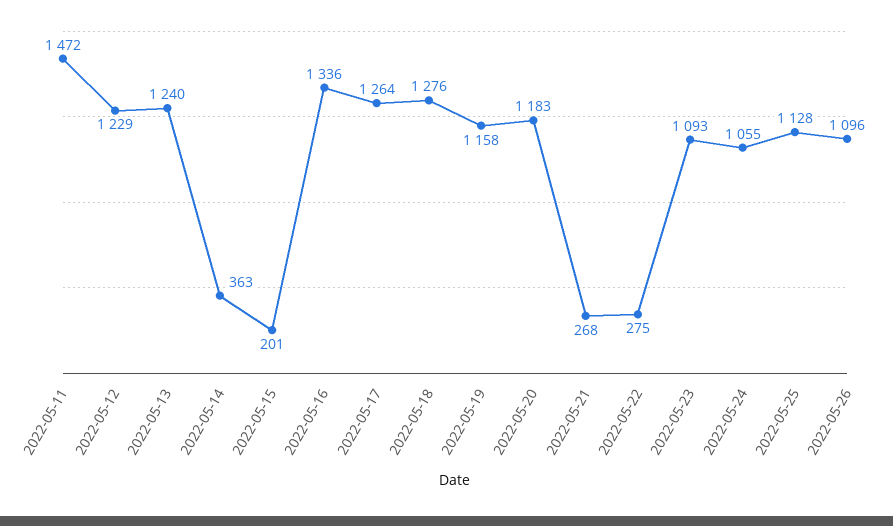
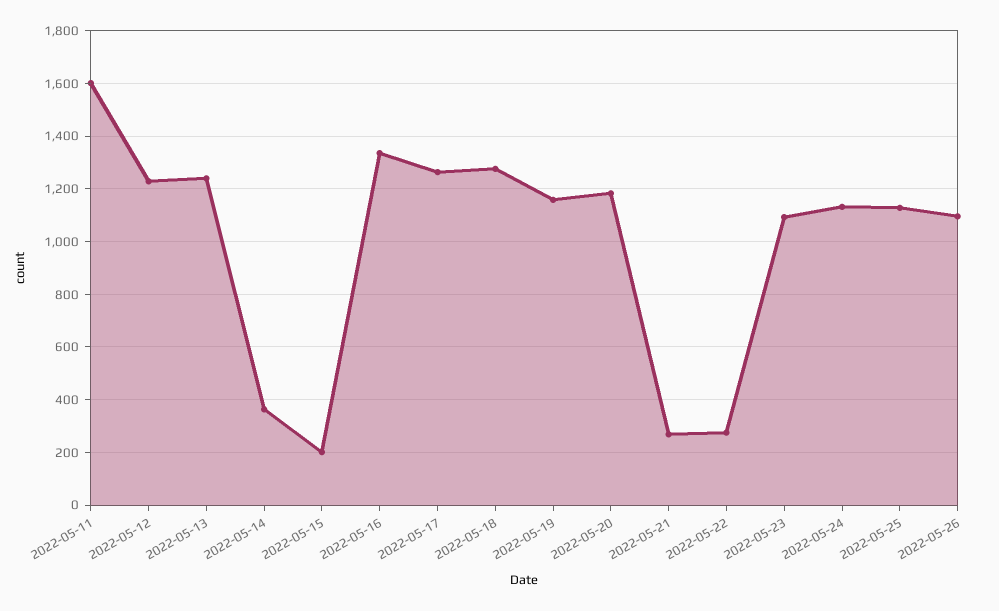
2022-05-11: 1472 -> 1600
2022-05-24: 1055 -> 1125

